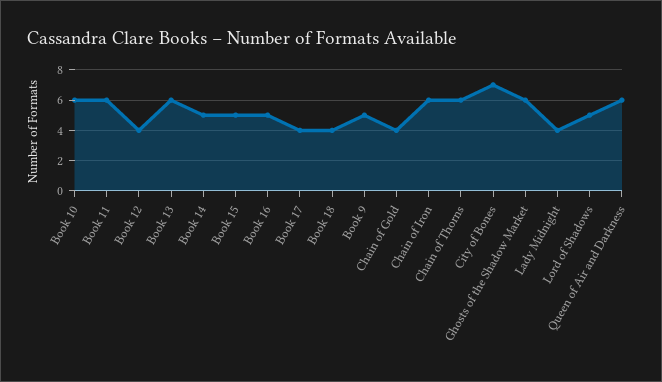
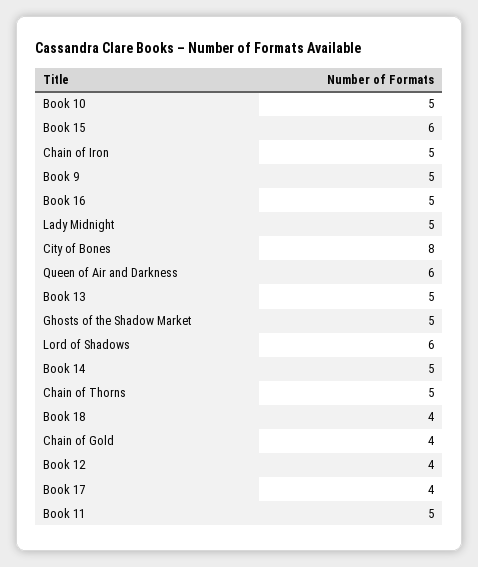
Book 10: 6 -> 5
Book 11: 6 -> 5
Book 13: 6 -> 5
Book 15: 5 -> 6
Chain of Iron: 6 -> 5
Chain of Thorns: 6 -> 5
City of Bones: 7 -> 8
Ghosts of the Shadow Market: 6 -> 5
Lady Midnight: 4 -> 5
Lord of Shadows: 5 -> 6

